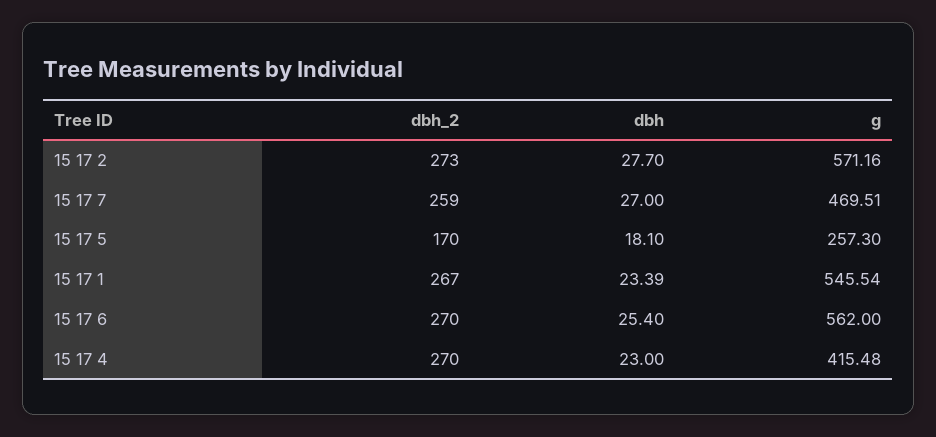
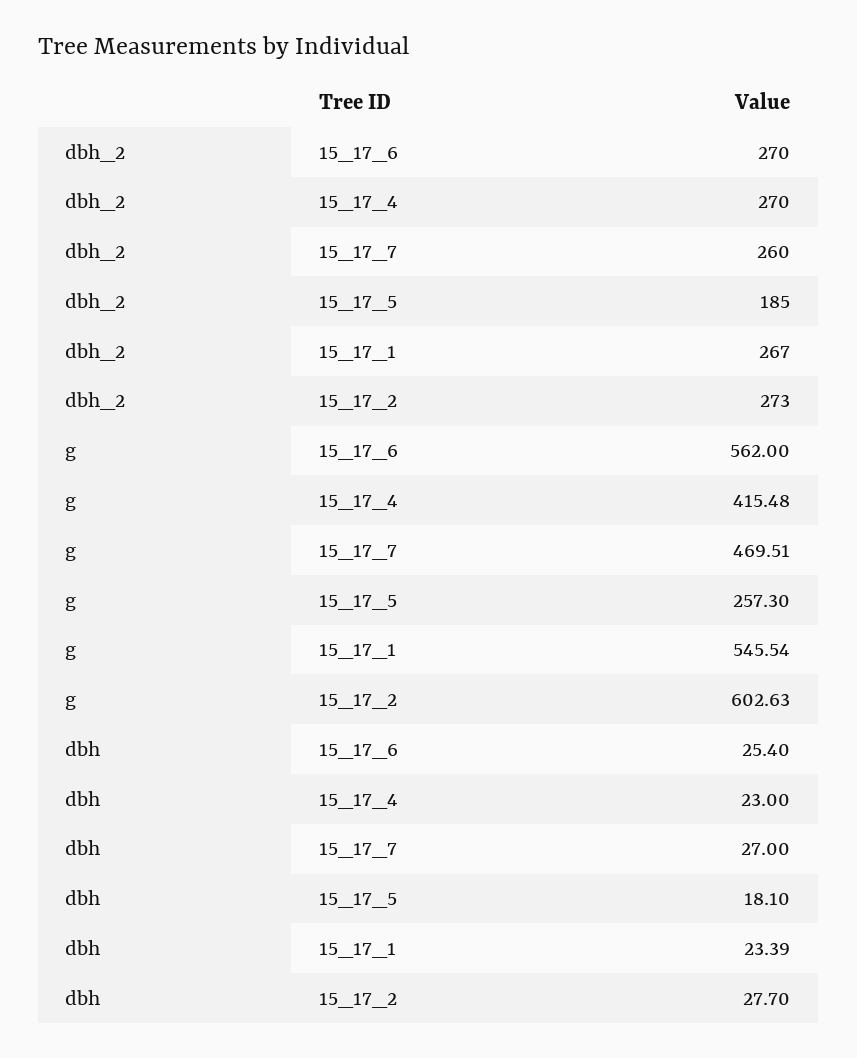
g, 15 17 2: 571.16 -> 602.63
dbh_2, 15 17 7: 259 -> 260
dbh_2, 15 17 5: 170 -> 185

